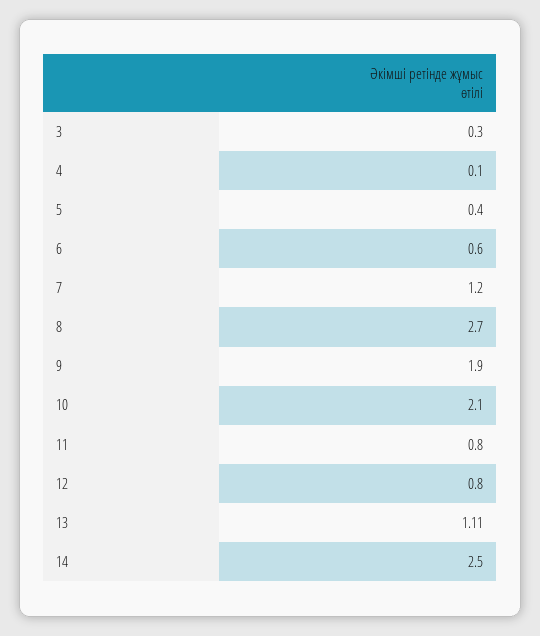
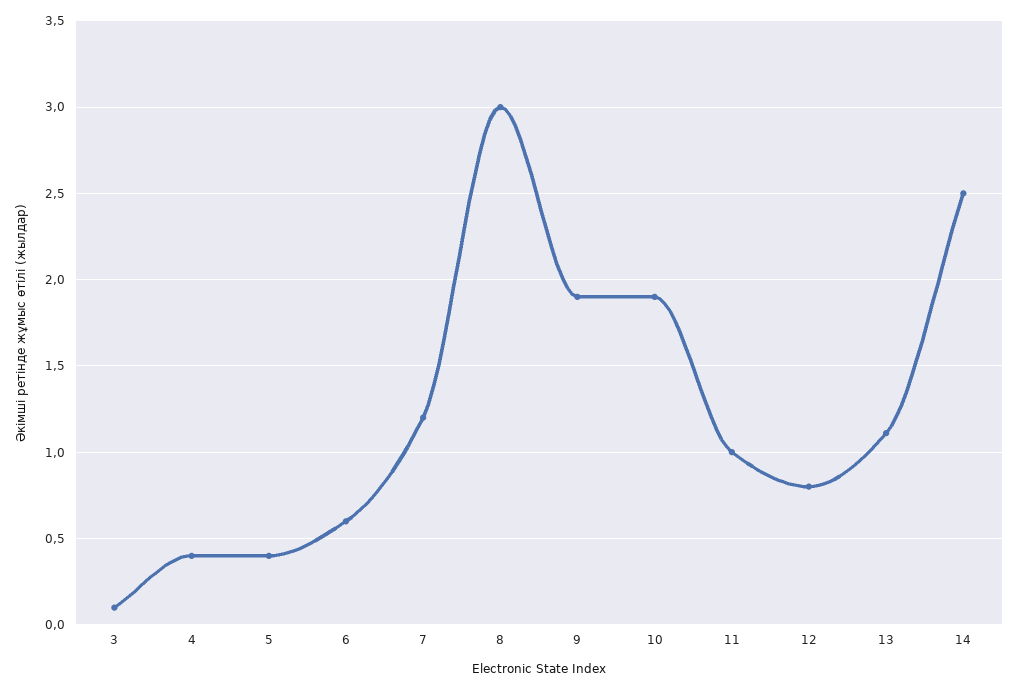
3: 0.3 -> 0.1
4: 0.1 -> 0.4
8: 2.7 -> 3
10: 2.1 -> 1.9
11: 0.8 -> 1

